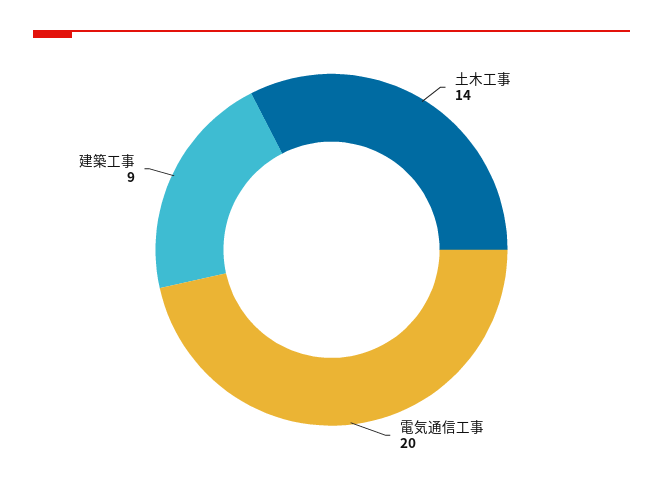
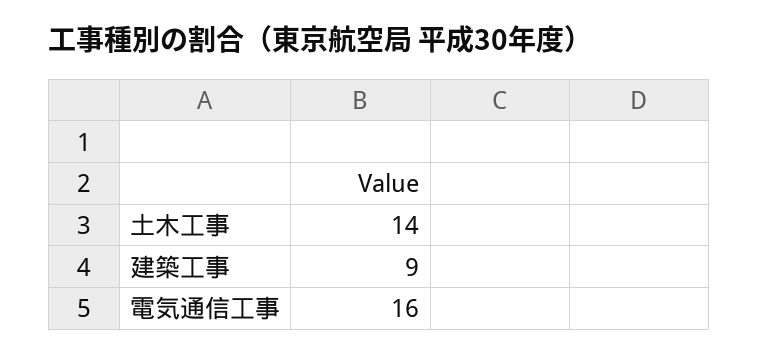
電気通信工事: 20 -> 16

